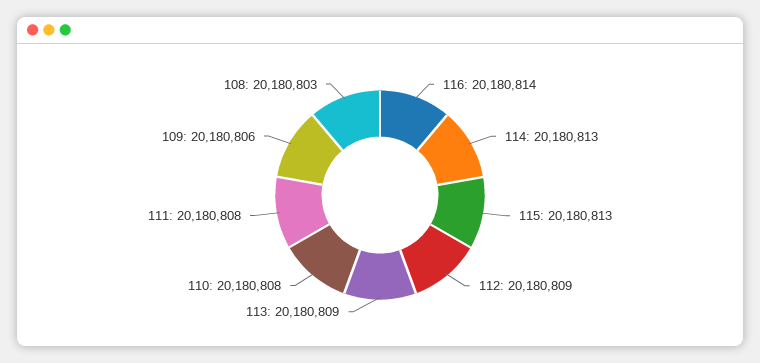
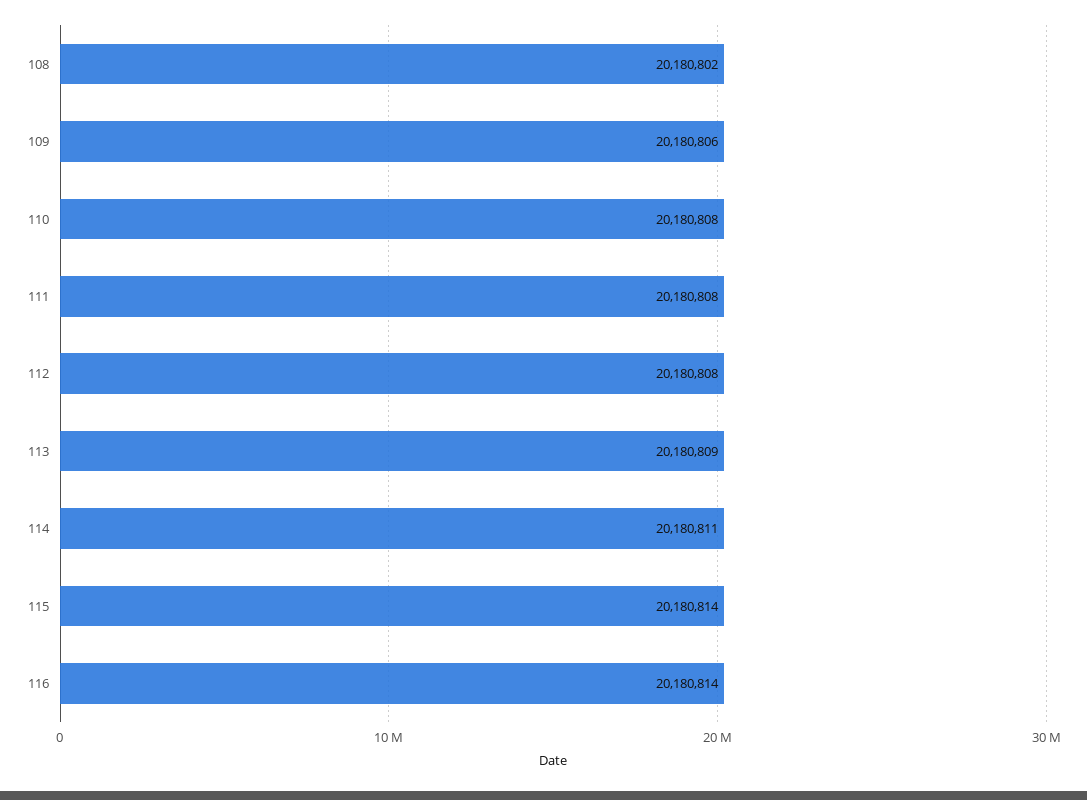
114: 20180813 -> 20180811
115: 20180813 -> 20180814
112: 20180809 -> 20180808
108: 20180803 -> 20180802

